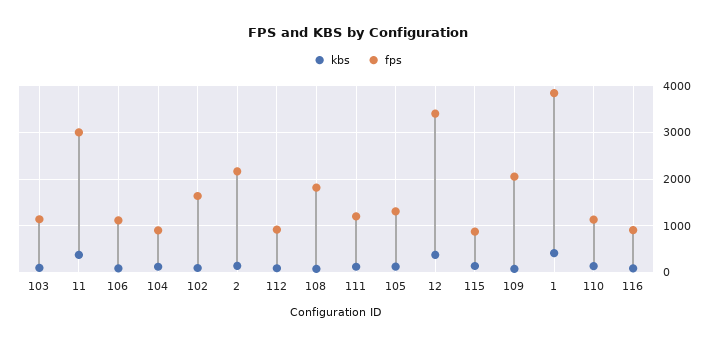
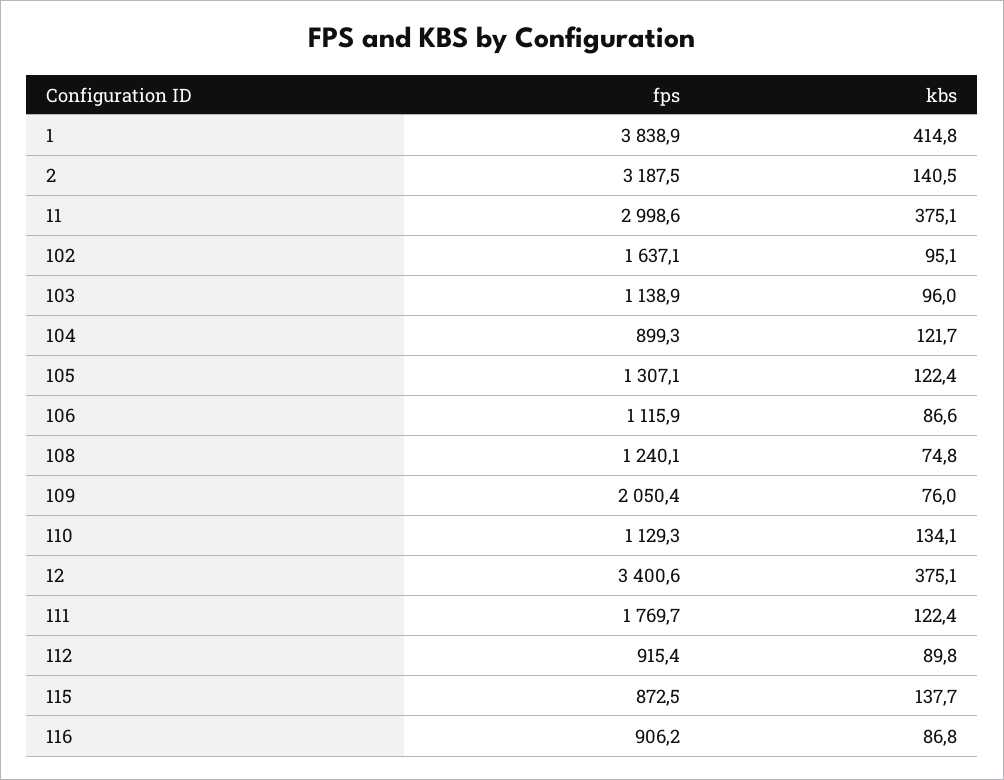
fps, 2: 2200 -> 3187.5
fps, 108: 1800 -> 1240.1
fps, 111: 1200 -> 1769.7

